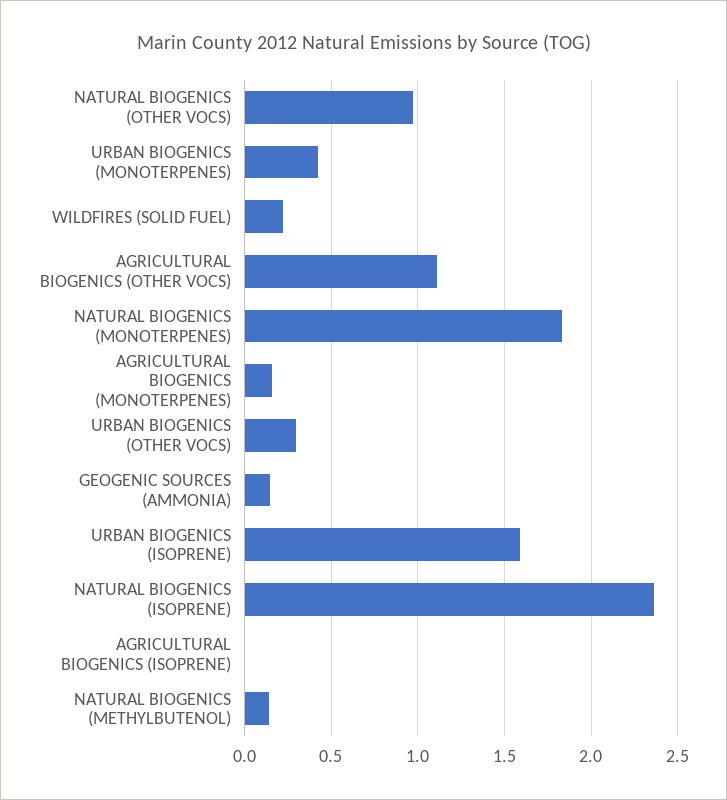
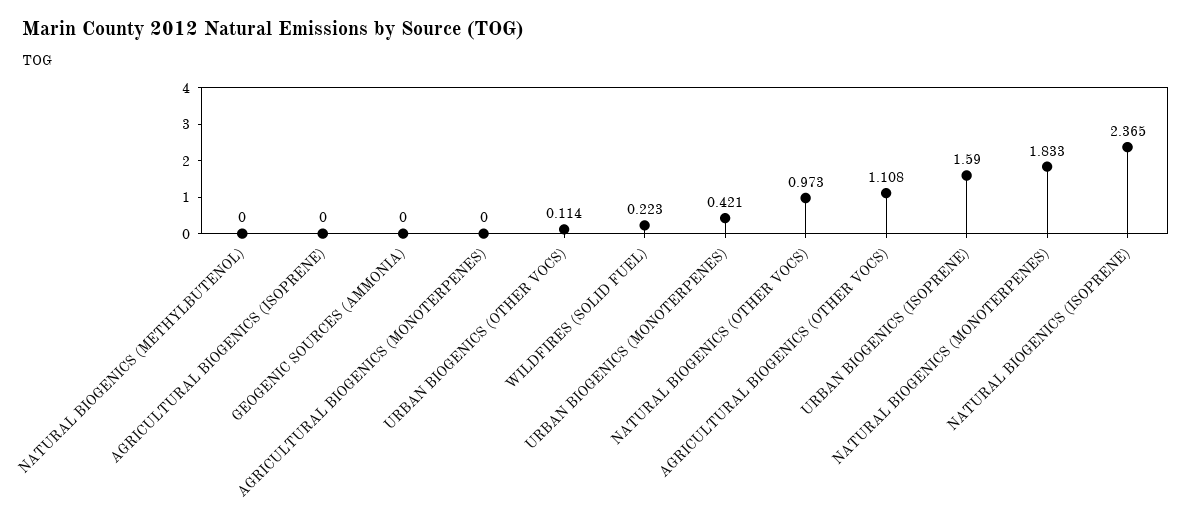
AGRICULTURAL BIOGENICS (MONOTERPENES): 0.15 -> 0
URBAN BIOGENICS (OTHER VOCS): 0.3 -> 0.114
GEOGENIC SOURCES (AMMONIA): 0.15 -> 0
NATURAL BIOGENICS (METHYLBUTENOL): 0.15 -> 0

